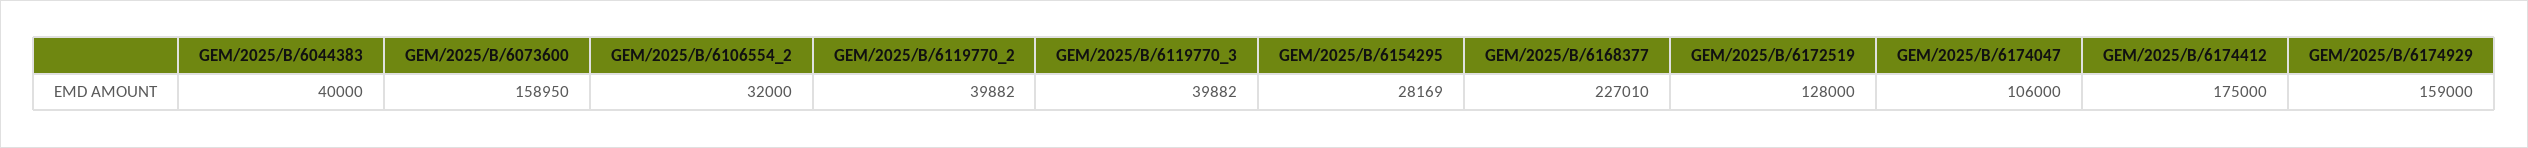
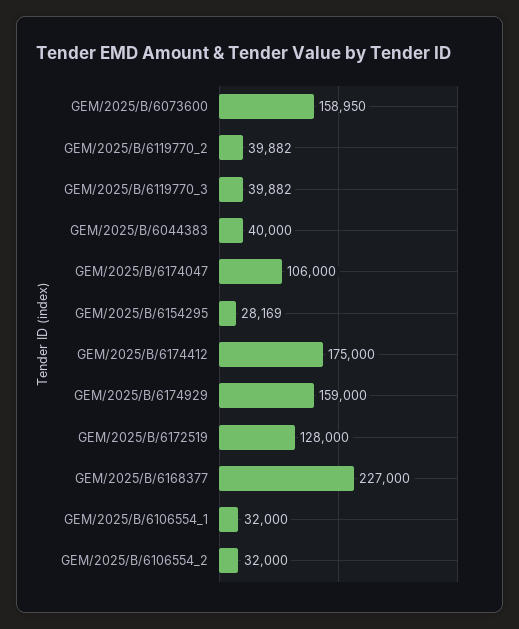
GEM/2025/B/6168377: 227010 -> 227000
GEM/2025/B/6106554_1: none -> 32000

